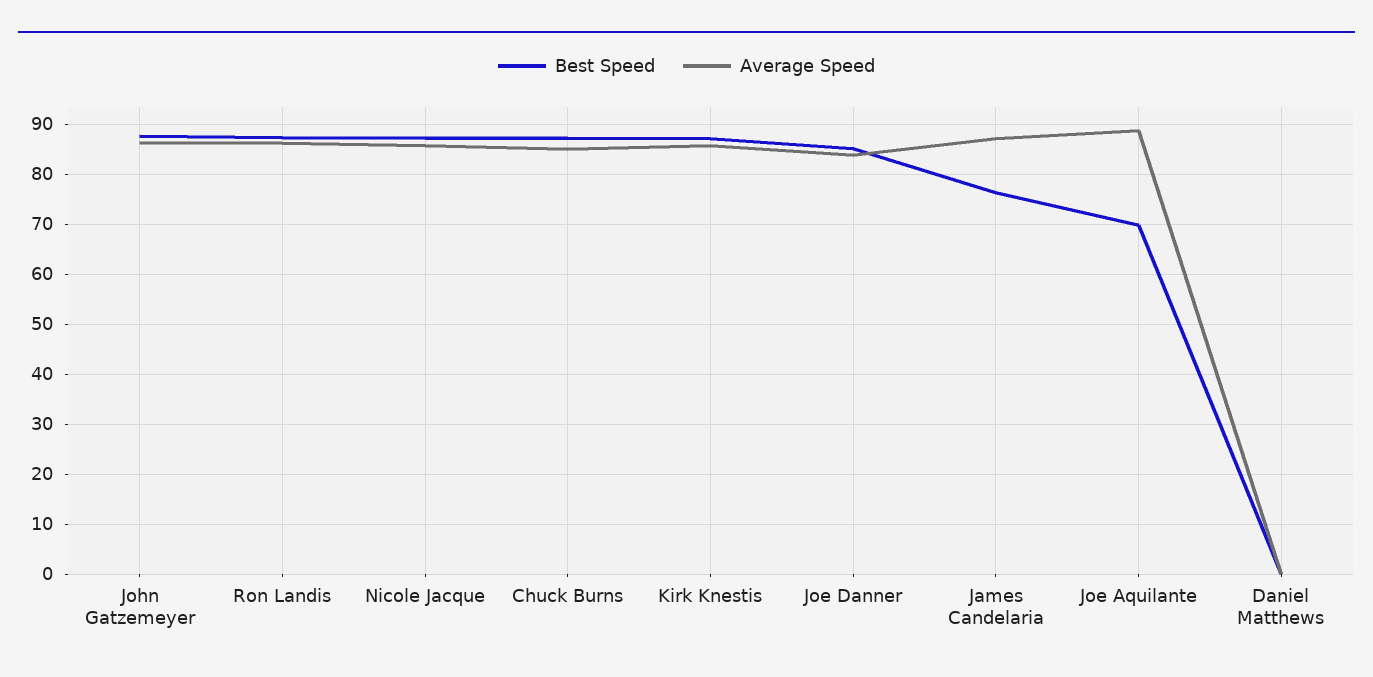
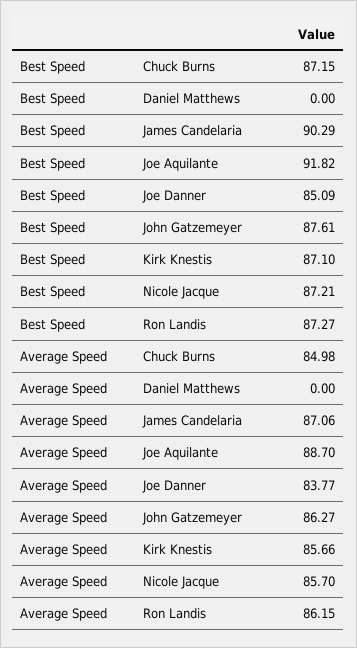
Best Speed, James Candelaria: 76 -> 90.29
Best Speed, Joe Aquilante: 70 -> 91.82

